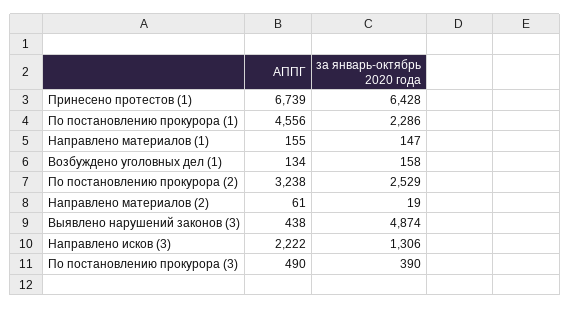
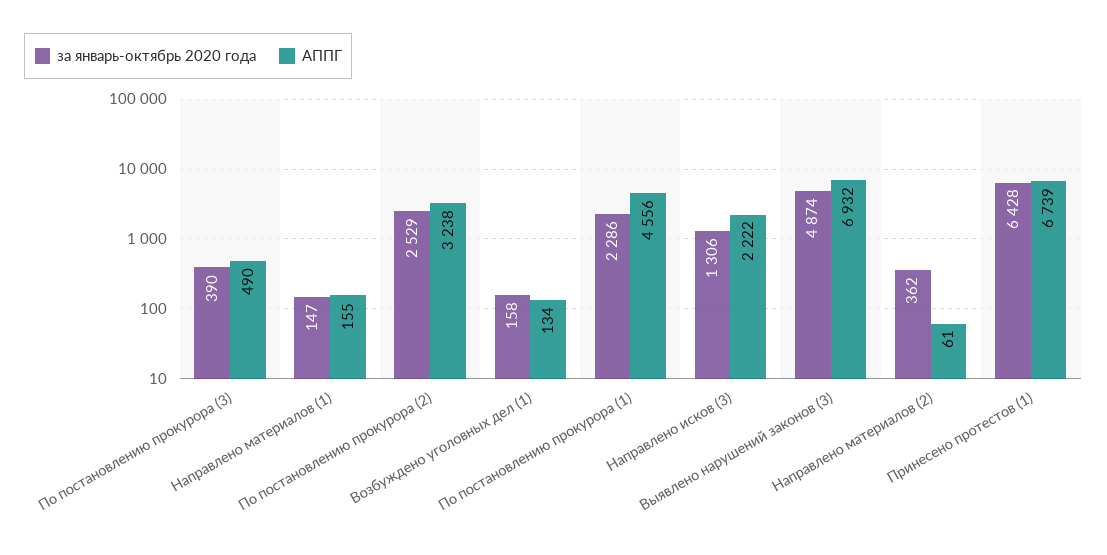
за январь-октябрь 2020 года, Направлено материалов (2): 19 -> 362
АППГ, Выявлено нарушений законов (3): 438 -> 6932

